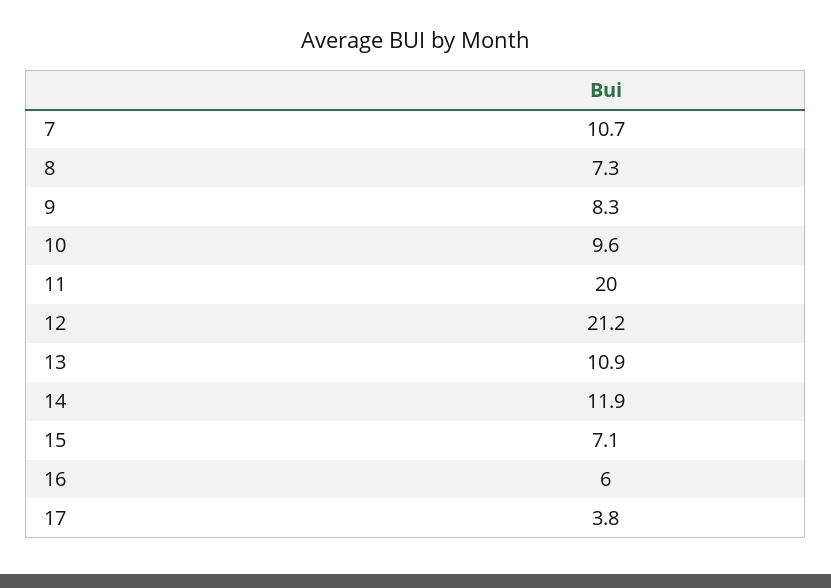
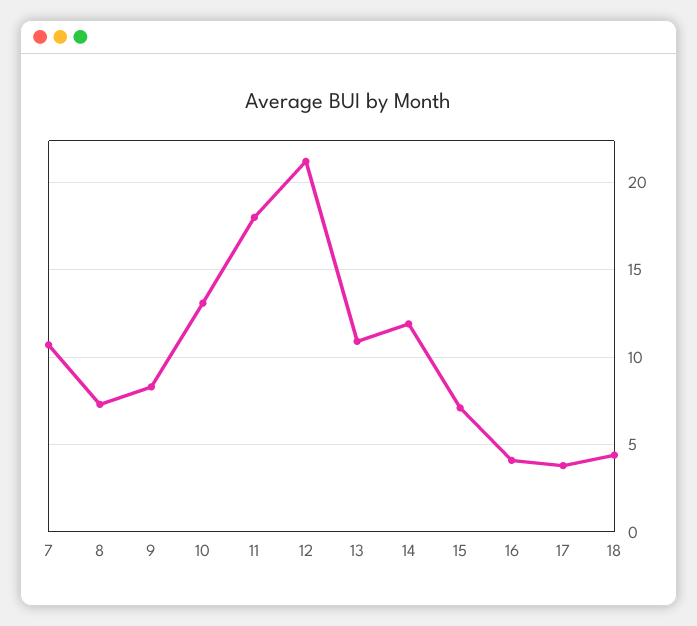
10: 9.6 -> 13
11: 20 -> 18
16: 6 -> 4
18: none -> 4.5

